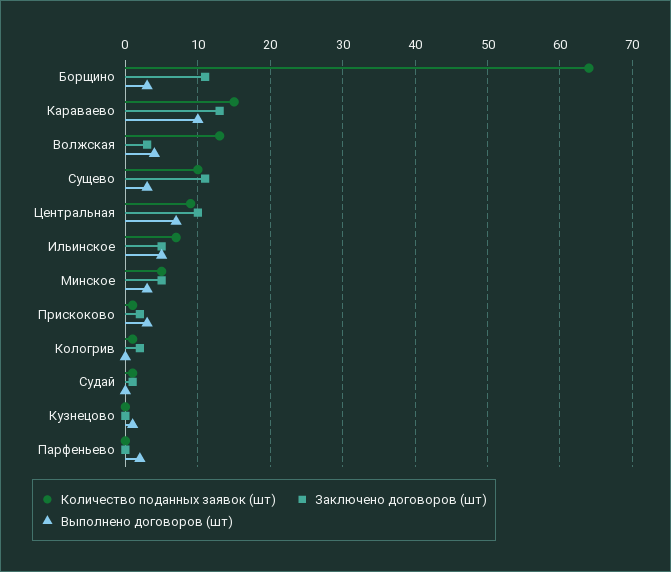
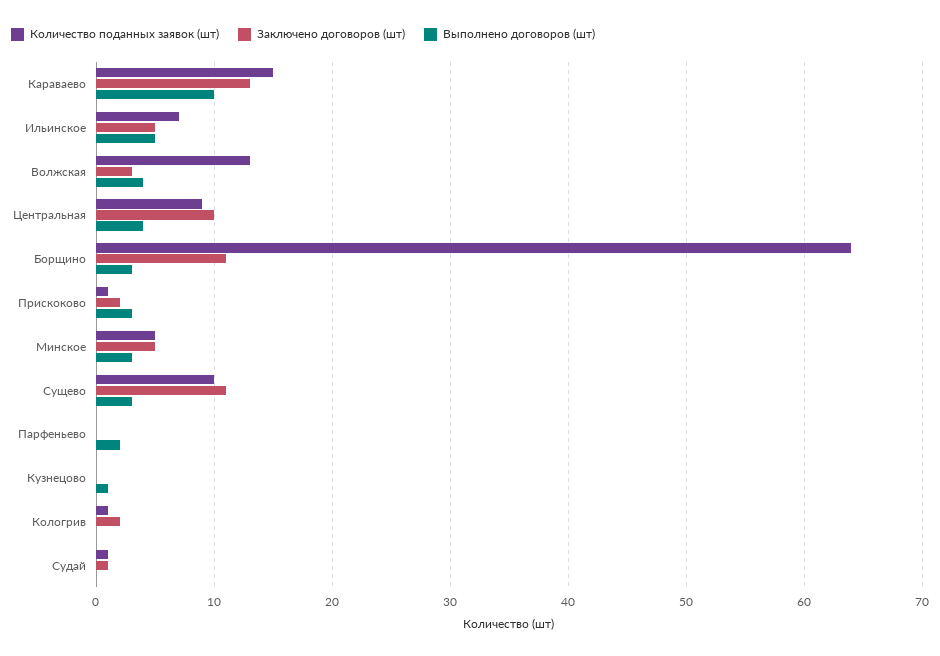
Выполнено договоров (шт), Центральная: 7 -> 4

